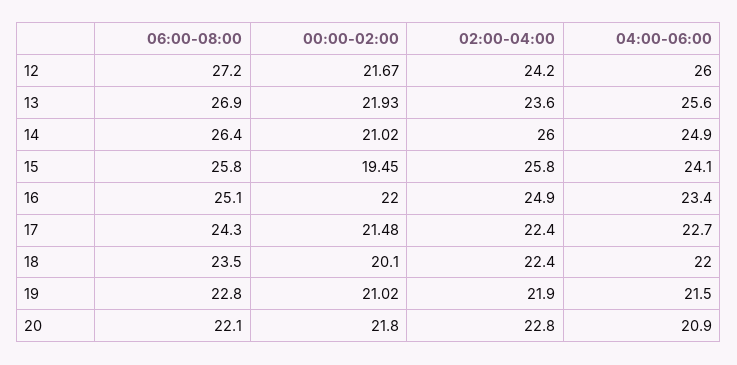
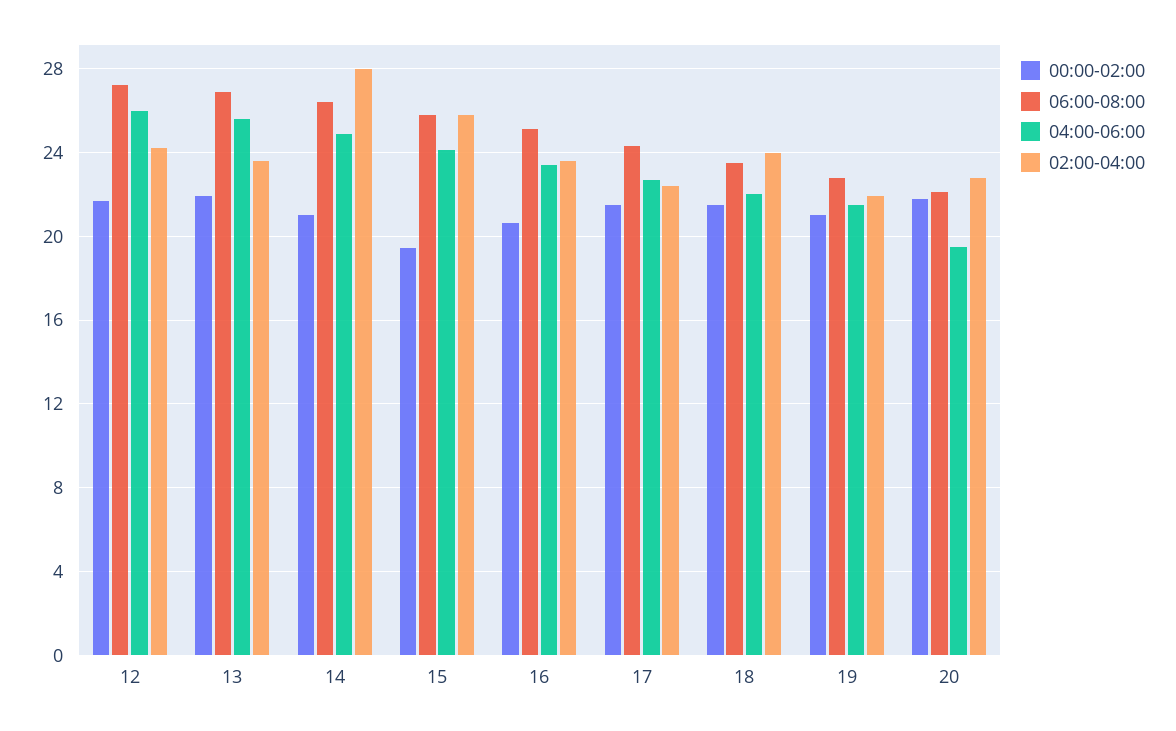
02:00-04:00, 14: 26 -> 28
00:00-02:00, 16: 22 -> 20.5
02:00-04:00, 16: 24.9 -> 23.5
00:00-02:00, 18: 20.1 -> 21.5
02:00-04:00, 18: 22.4 -> 24
04:00-06:00, 20: 20.9 -> 19.5

